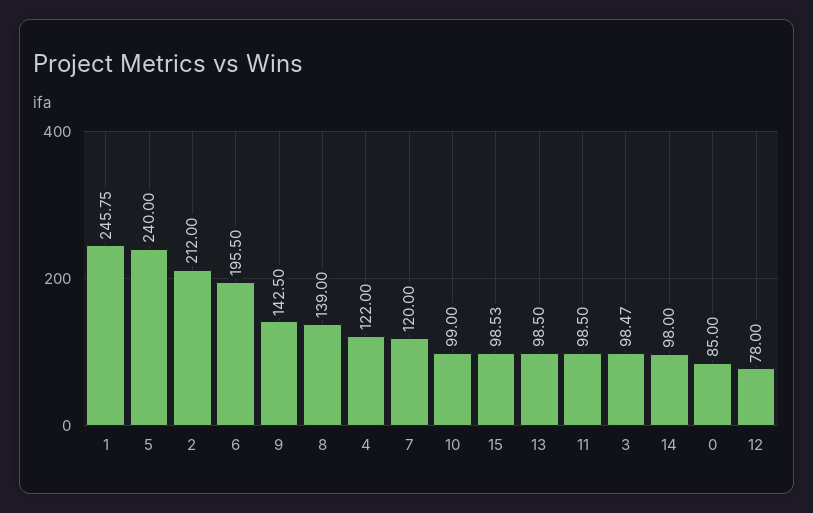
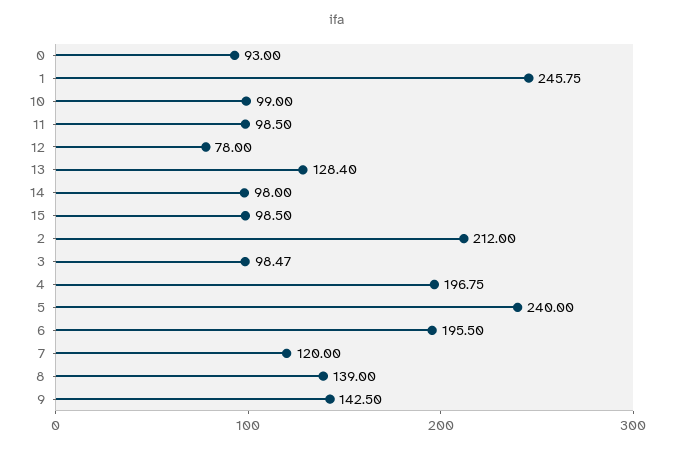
4: 122 -> 196.75
15: 98.53 -> 98.5
13: 98.5 -> 128.4
0: 85 -> 93

